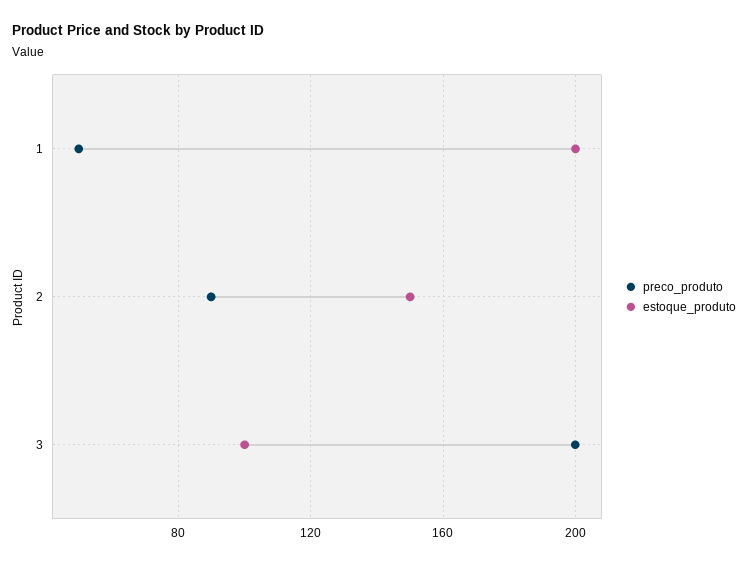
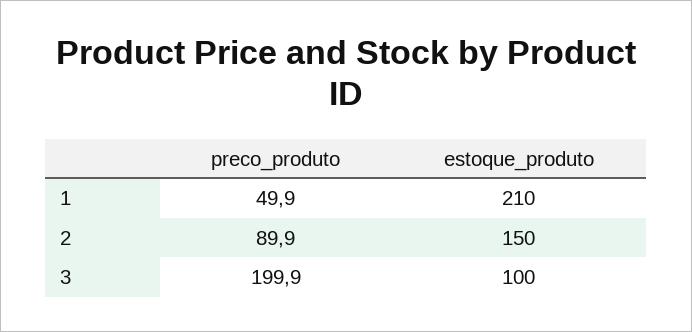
estoque_produto, 1: 200 -> 210

